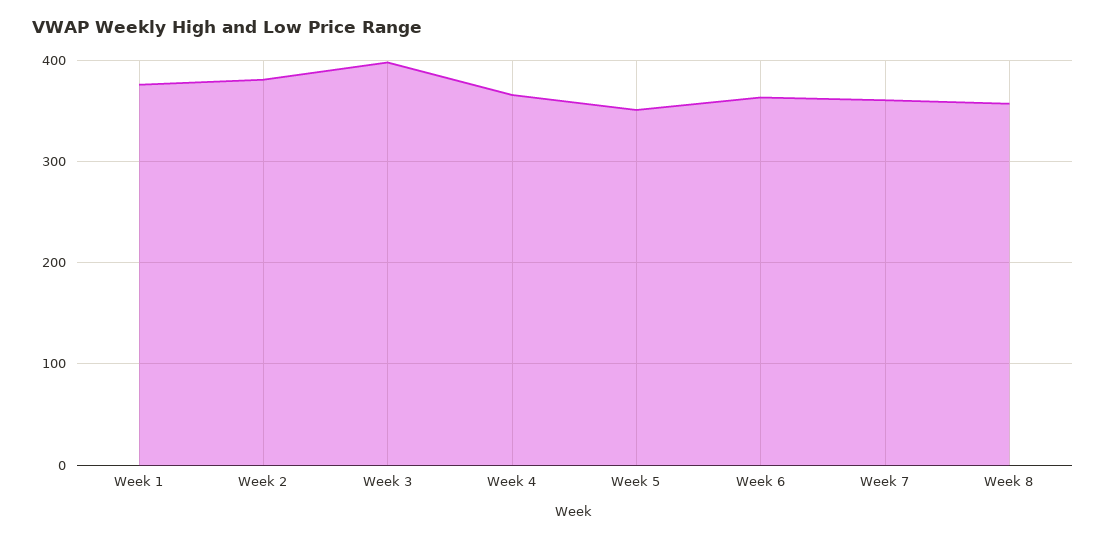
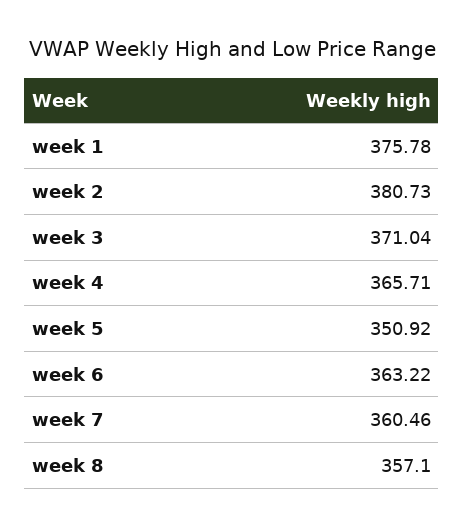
Week 3: 400 -> 371.04

